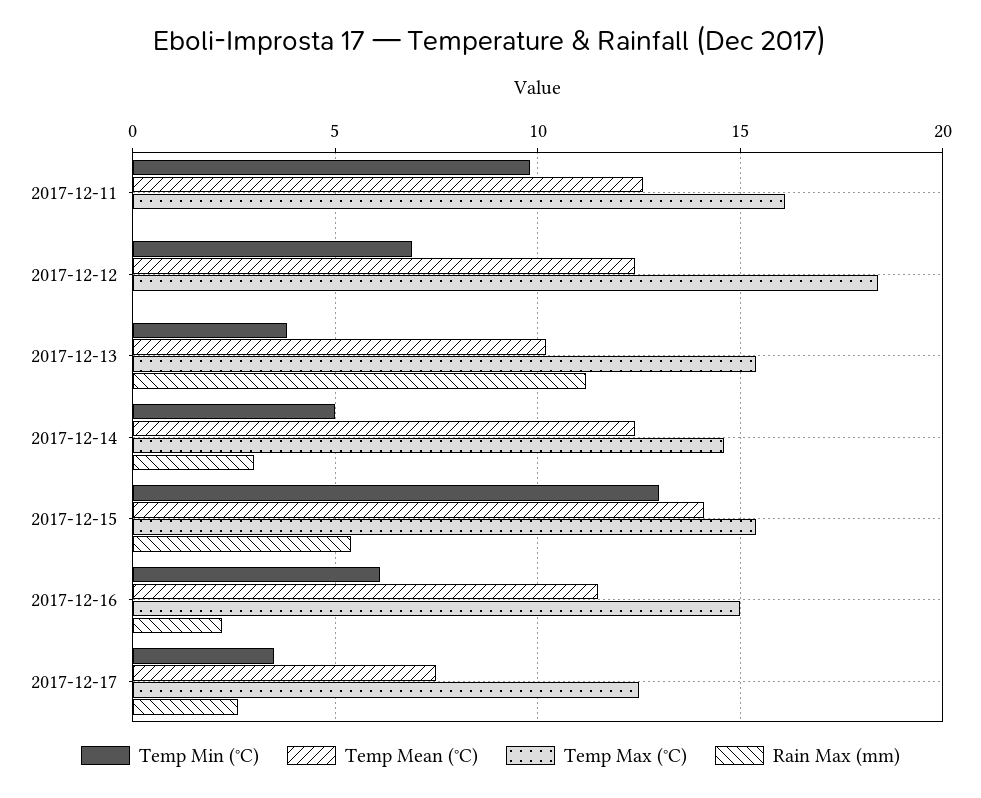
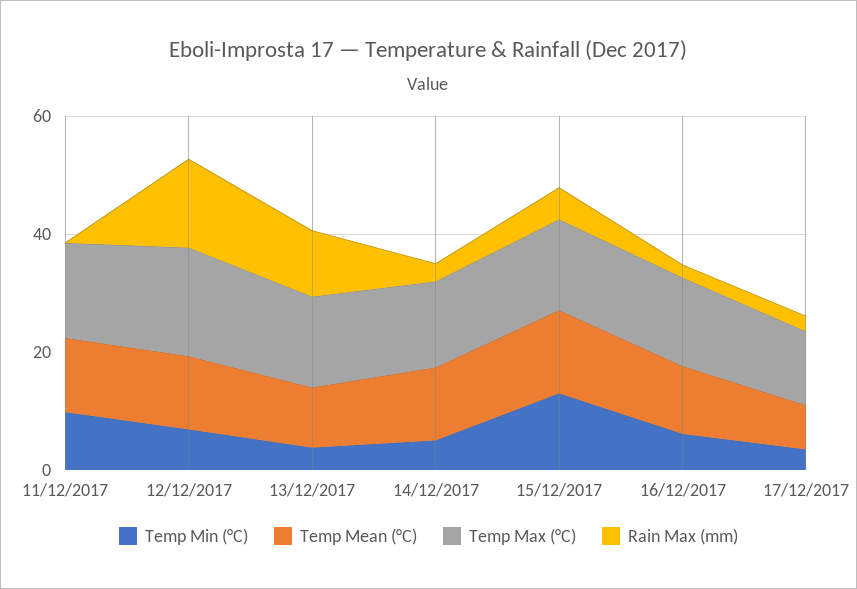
Rain Max (mm), 2017-12-12: 0 -> 15

